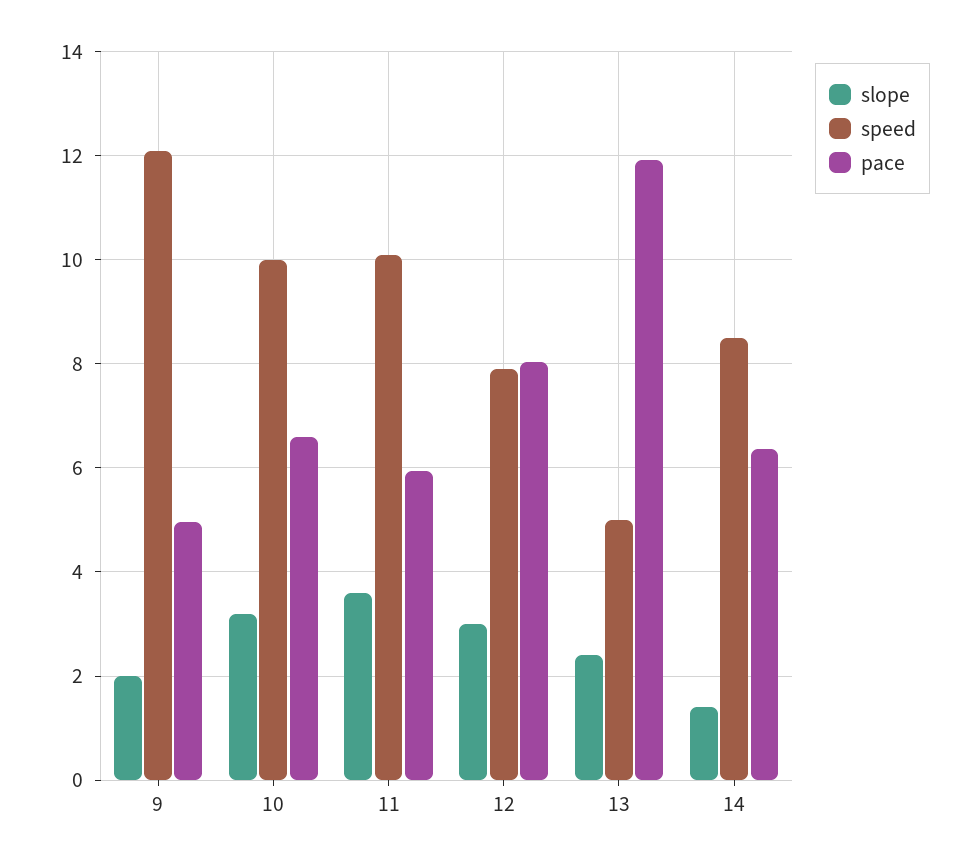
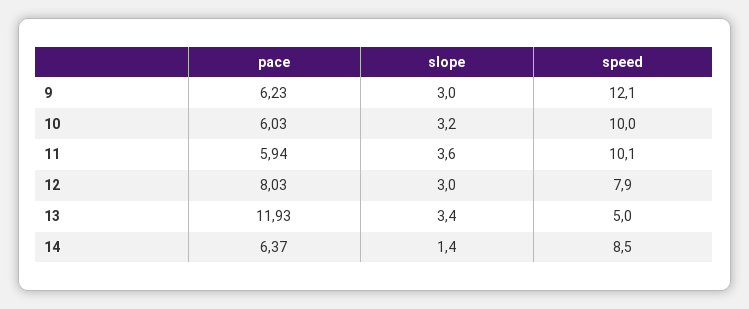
slope, 9: 2 -> 3
pace, 9: 5 -> 6.23
pace, 10: 6.6 -> 6.03
slope, 13: 2.4 -> 3.4

